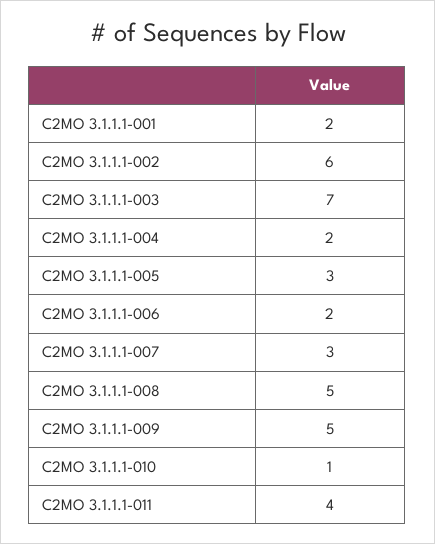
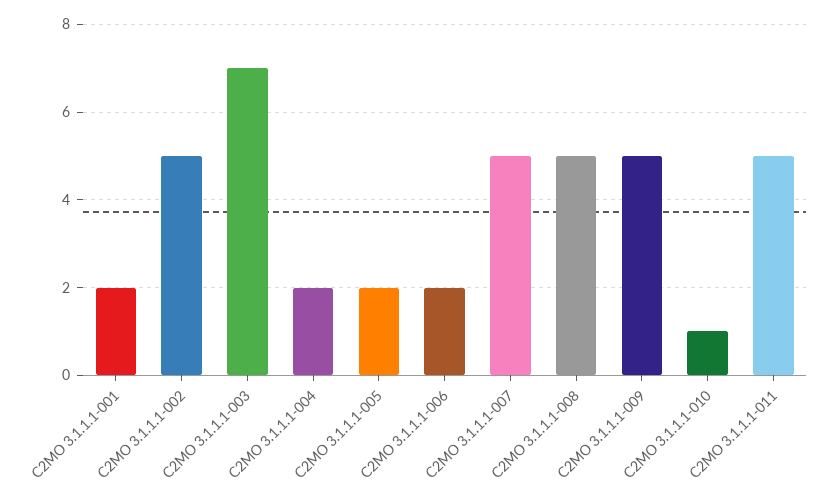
C2MO 3.1.1.1-002: 6 -> 5
C2MO 3.1.1.1-005: 3 -> 2
C2MO 3.1.1.1-007: 3 -> 5
C2MO 3.1.1.1-011: 4 -> 5

